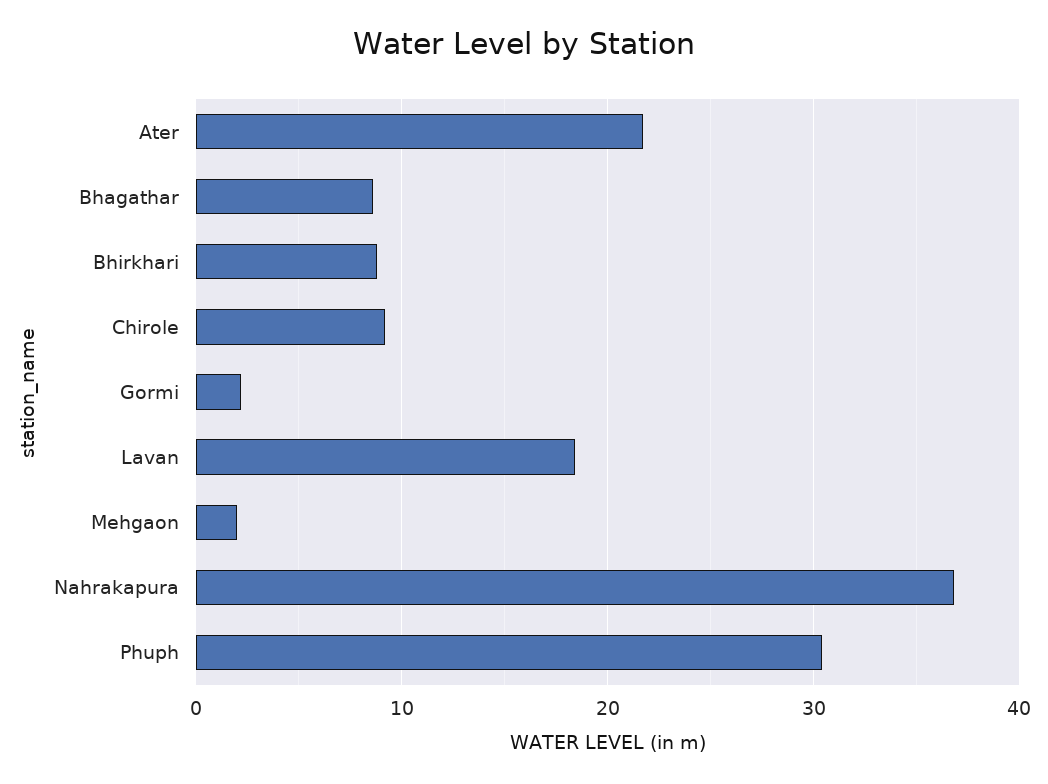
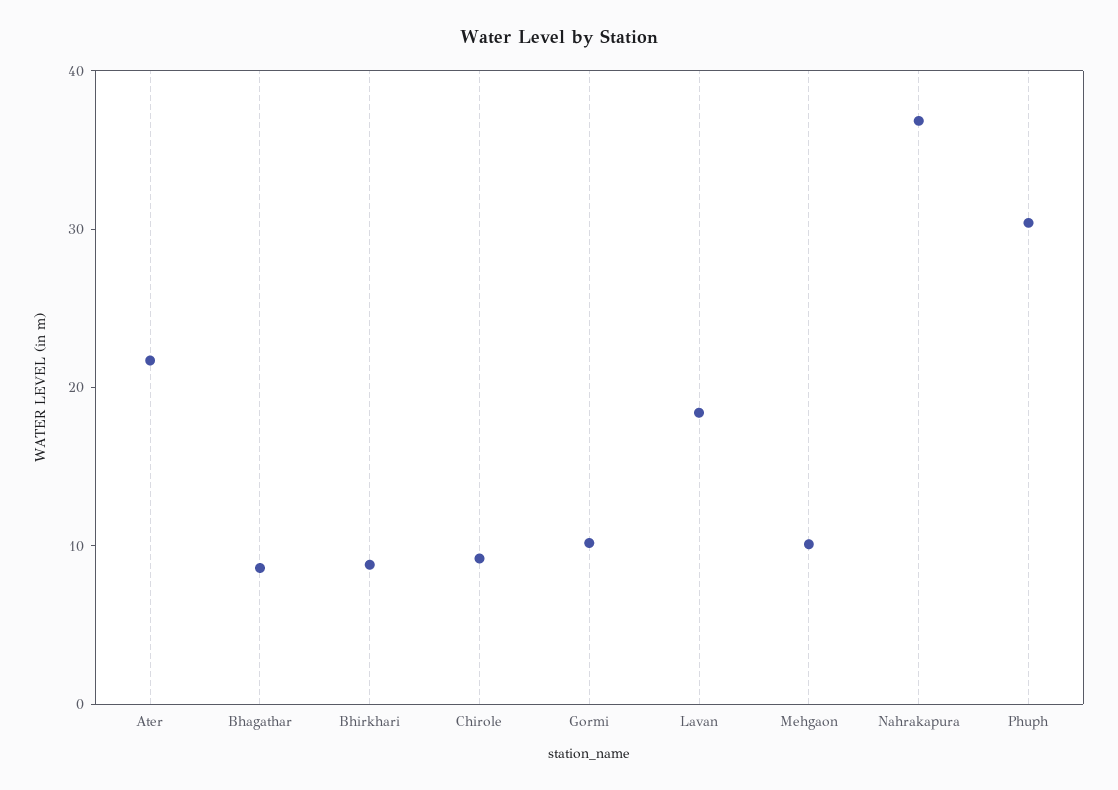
Gormi: 2 -> 10
Mehgaon: 2 -> 10

